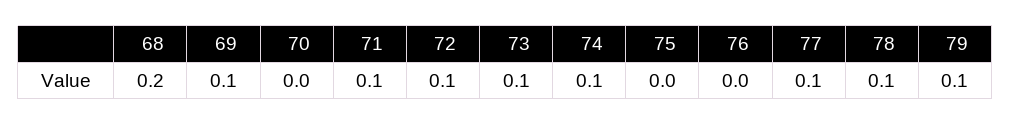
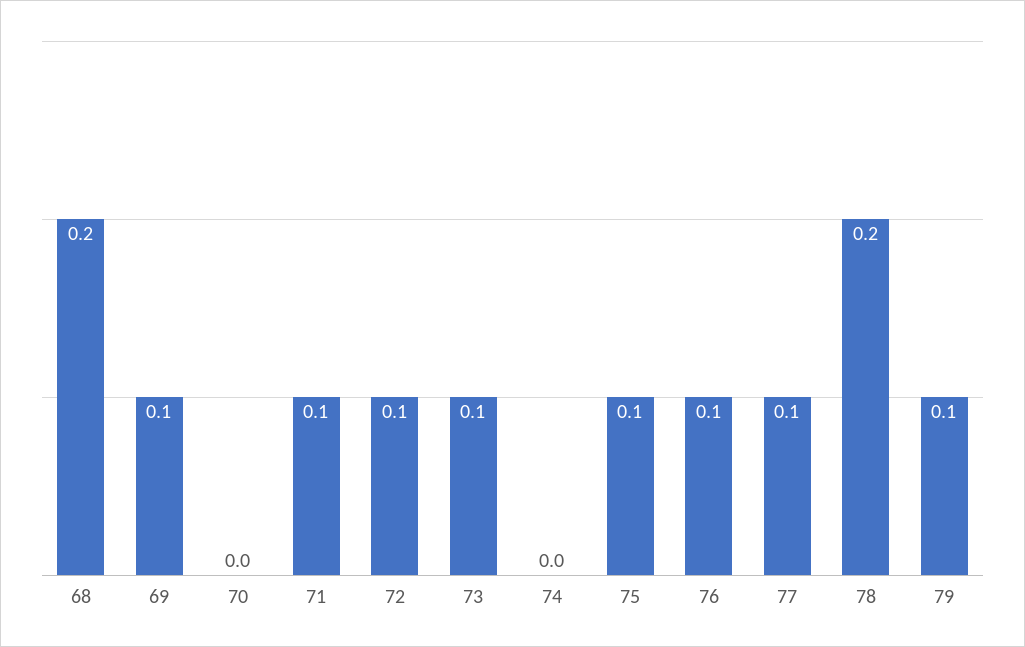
74: 0.1 -> 0
75: 0 -> 0.1
76: 0 -> 0.1
78: 0.1 -> 0.2

